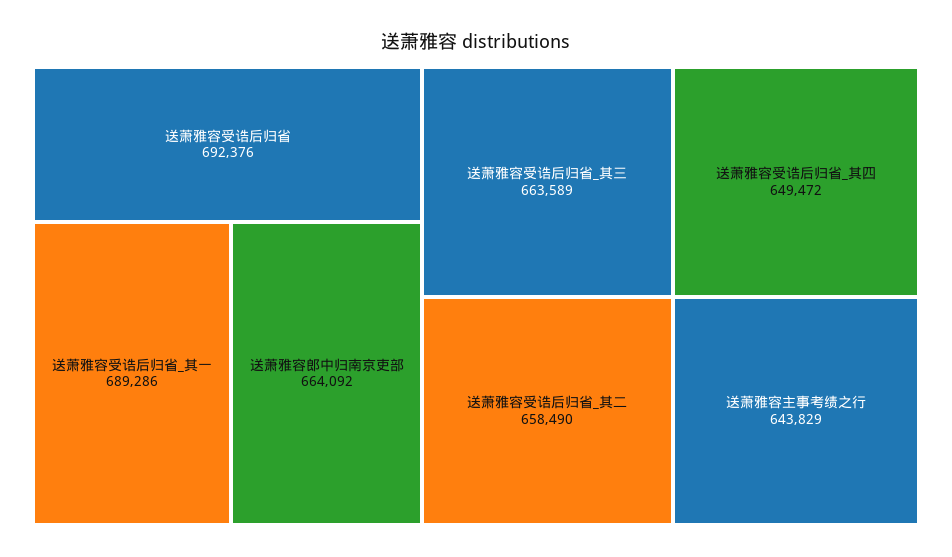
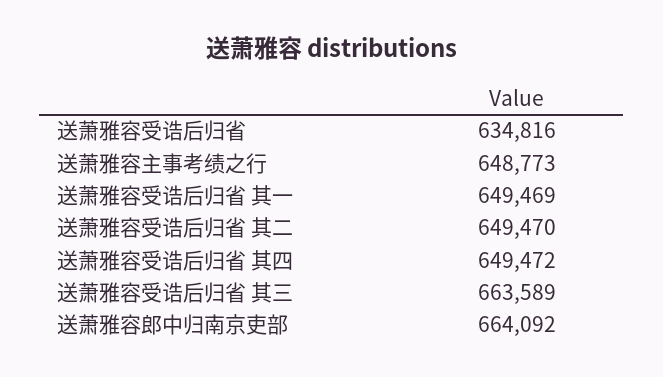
送萧雅容受诰后归省: 692376 -> 634816
送萧雅容受诰后归省_其一: 689286 -> 649469
送萧雅容受诰后归省_其二: 658490 -> 649470
送萧雅容主事考绩之行: 643829 -> 648773

